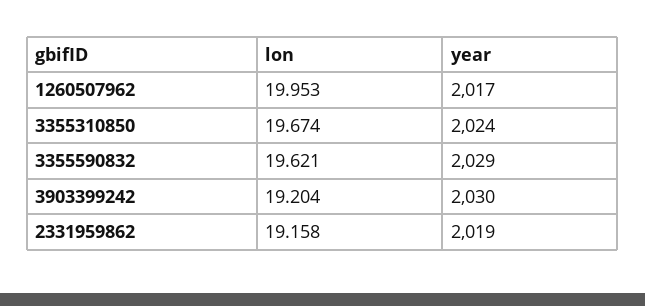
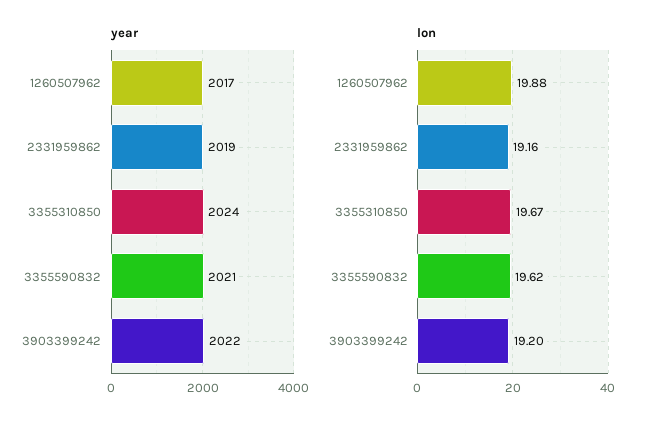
lon, 1260507962: 19.953 -> 19.88
year, 3355590832: 2029 -> 2021
year, 3903399242: 2030 -> 2022

